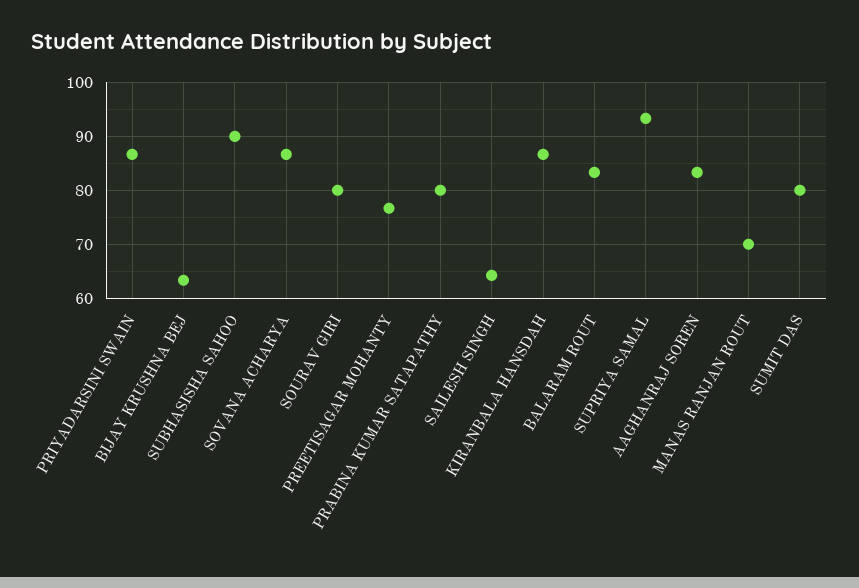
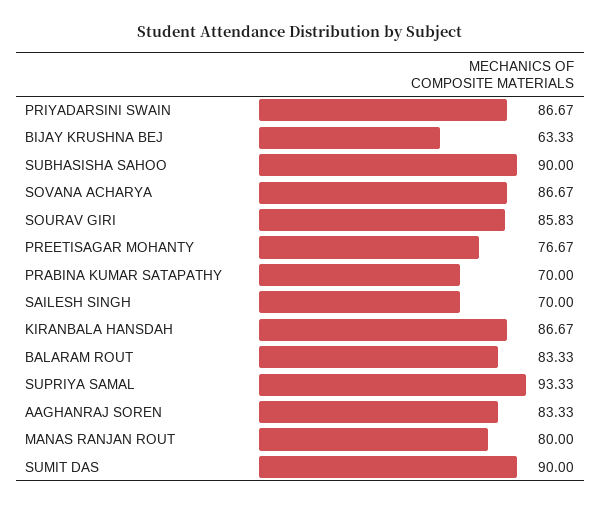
SOURAV GIRI: 80 -> 85.83
PRABINA KUMAR SATAPATHY: 80 -> 70
SAILESH SINGH: 64 -> 70
MANAS RANJAN ROUT: 70 -> 80
SUMIT DAS: 80 -> 90

